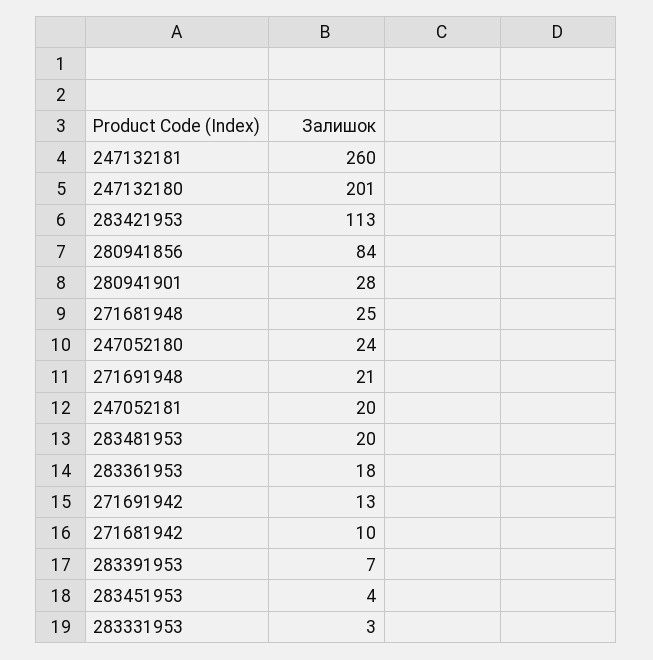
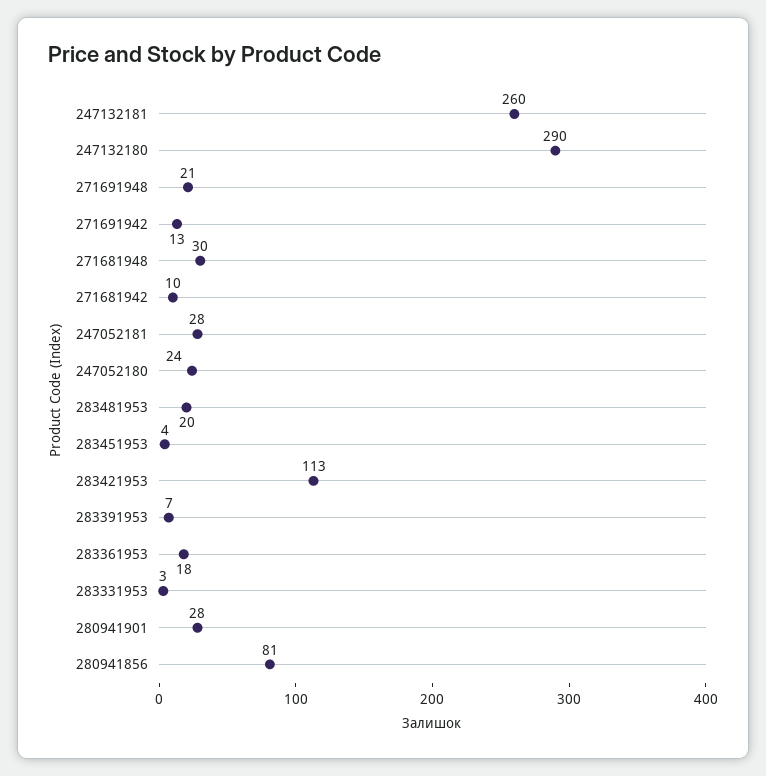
247132180: 201 -> 290
280941856: 84 -> 81
271681948: 25 -> 30
247052181: 20 -> 28

